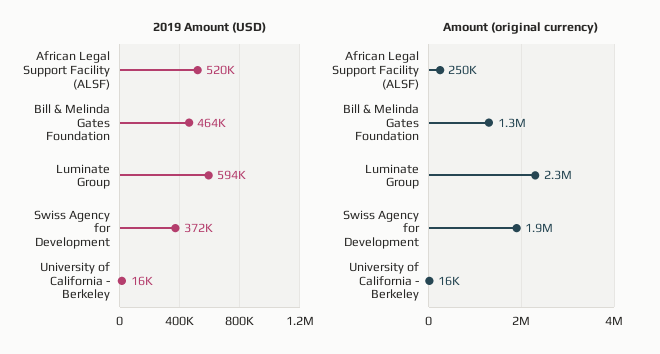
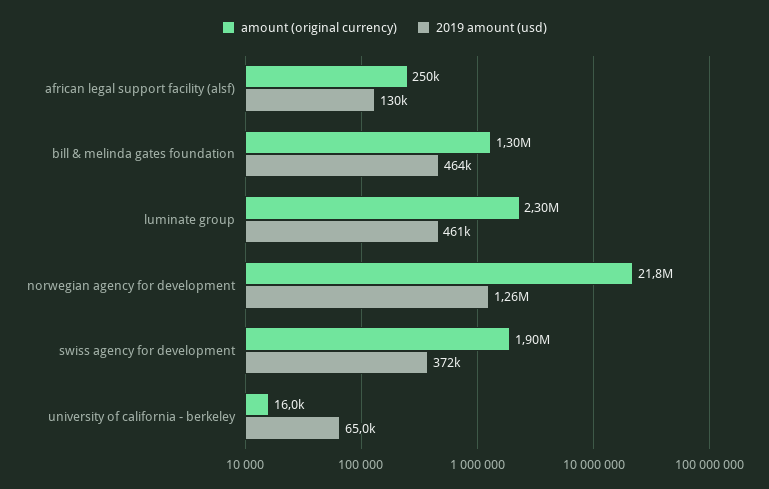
2019 Amount (USD), African Legal Support Facility (ALSF): 520000 -> 130000
2019 Amount (USD), Luminate Group: 594000 -> 461000
2019 Amount (USD), University of California - Berkeley: 16000 -> 65000
Amount (original currency), norwegian agency for development: none -> 21800000
2019 Amount (USD), norwegian agency for development: none -> 1260000

